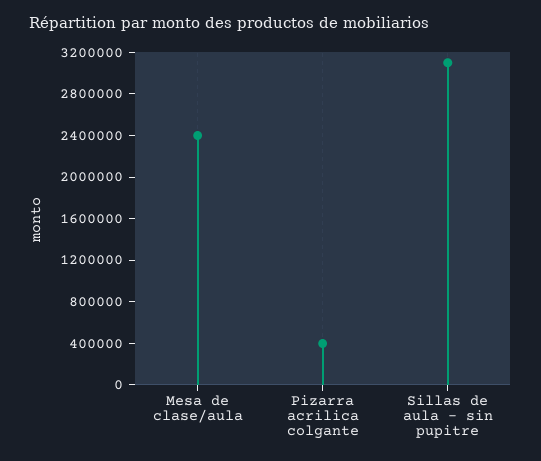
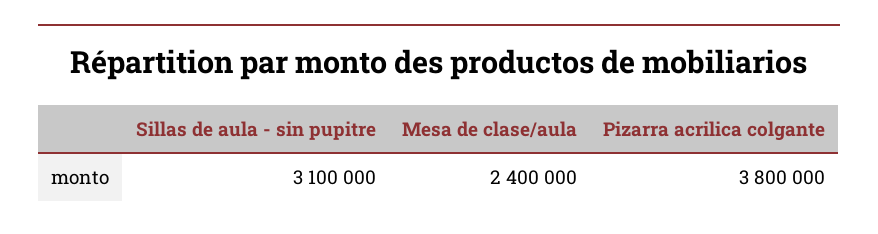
Pizarra acrilica colgante: 400000 -> 3800000

